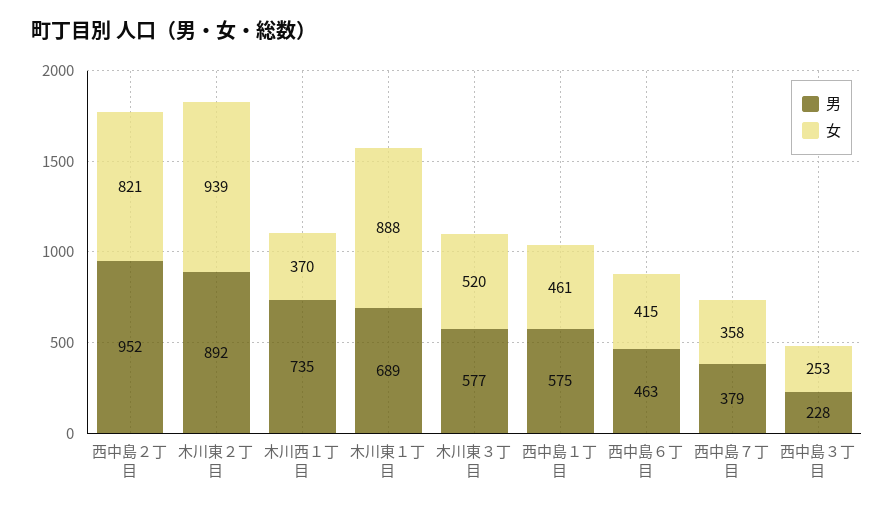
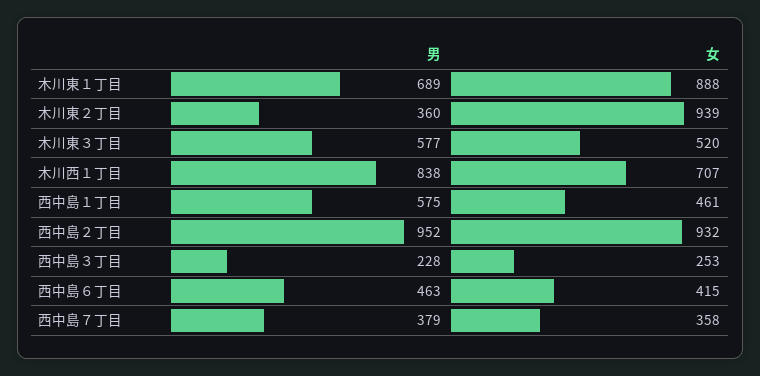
女, 西中島２丁目: 821 -> 932
男, 木川東２丁目: 892 -> 360
男, 木川西１丁目: 735 -> 838
女, 木川西１丁目: 370 -> 707

